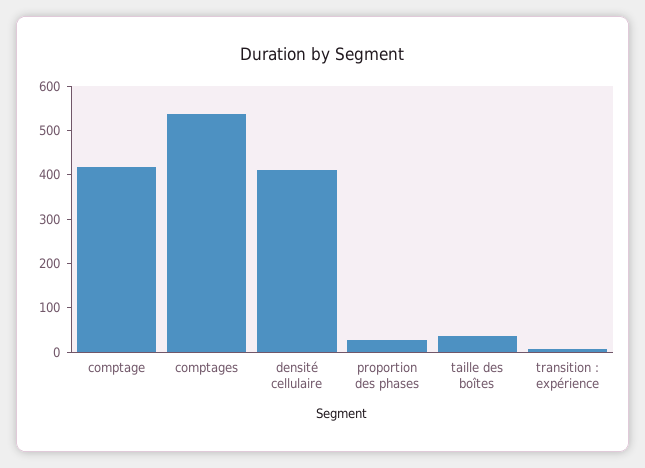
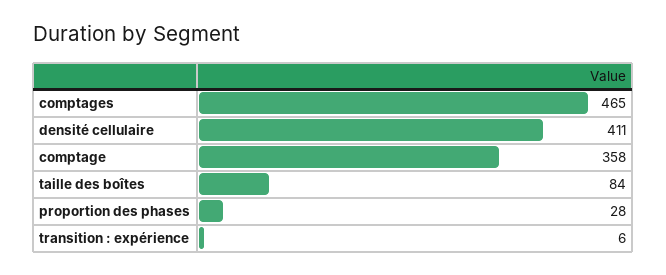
comptage: 420 -> 358
comptages: 540 -> 465
taille des boîtes: 40 -> 84

